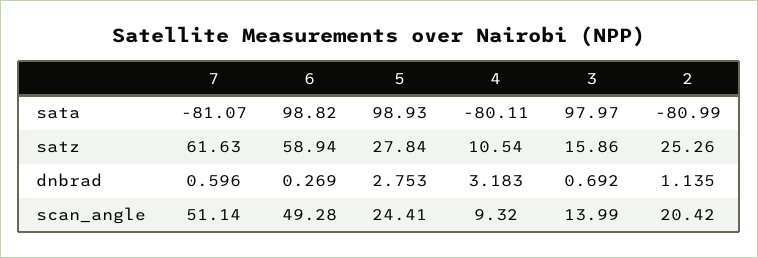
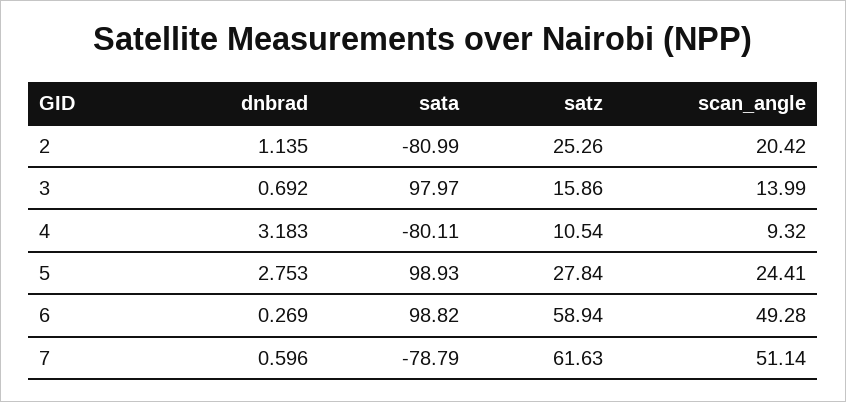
7, sata: -81.07 -> -78.79

